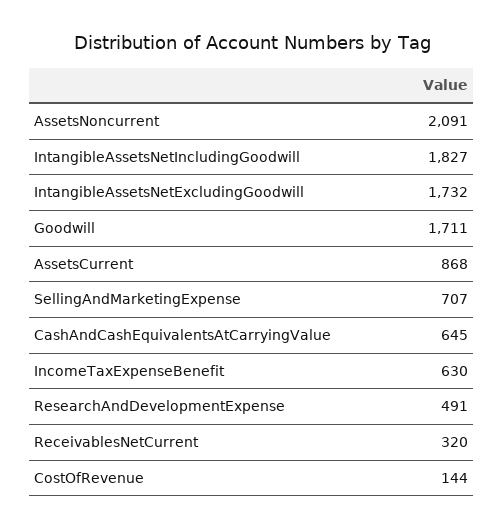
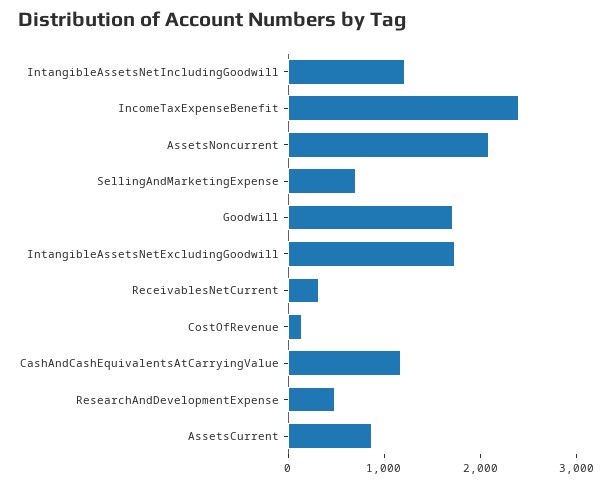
IntangibleAssetsNetIncludingGoodwill: 1827 -> 1200
CashAndCashEquivalentsAtCarryingValue: 645 -> 1200
IncomeTaxExpenseBenefit: 630 -> 2400

